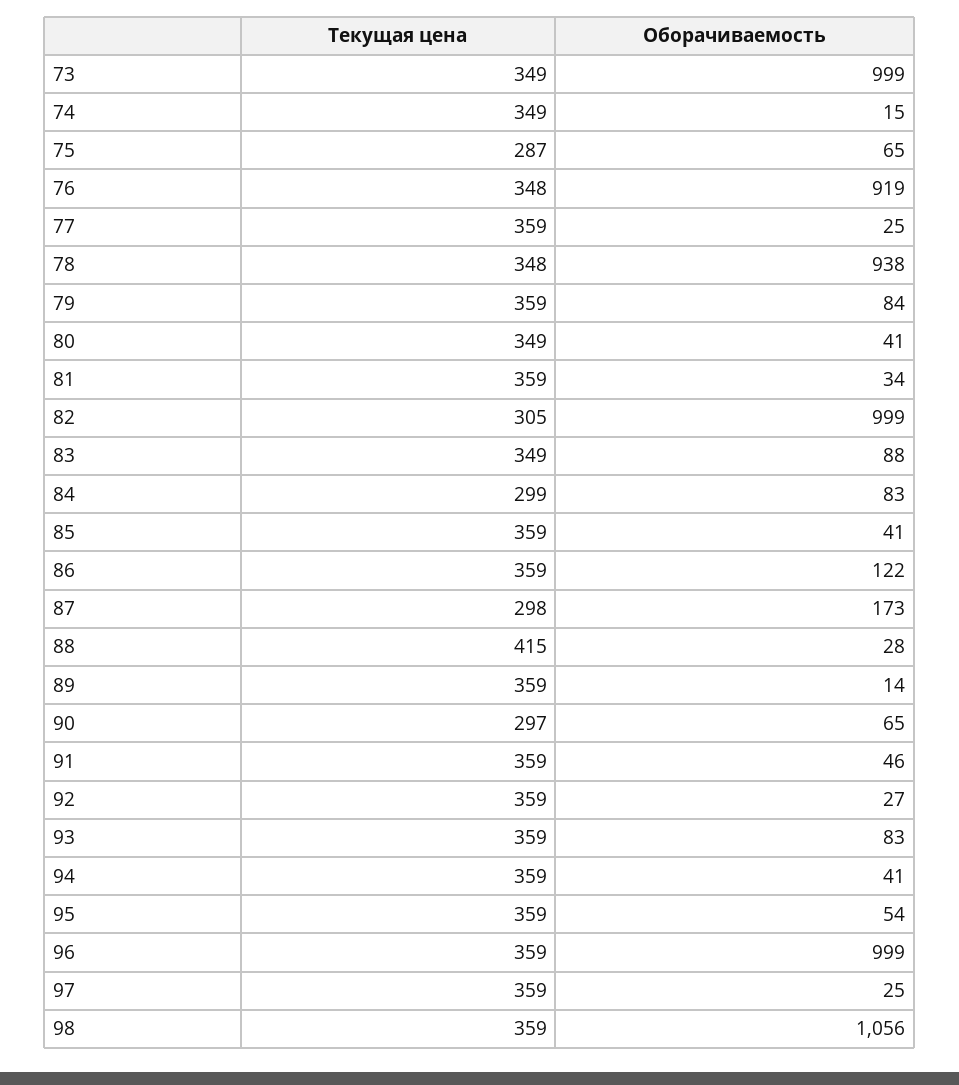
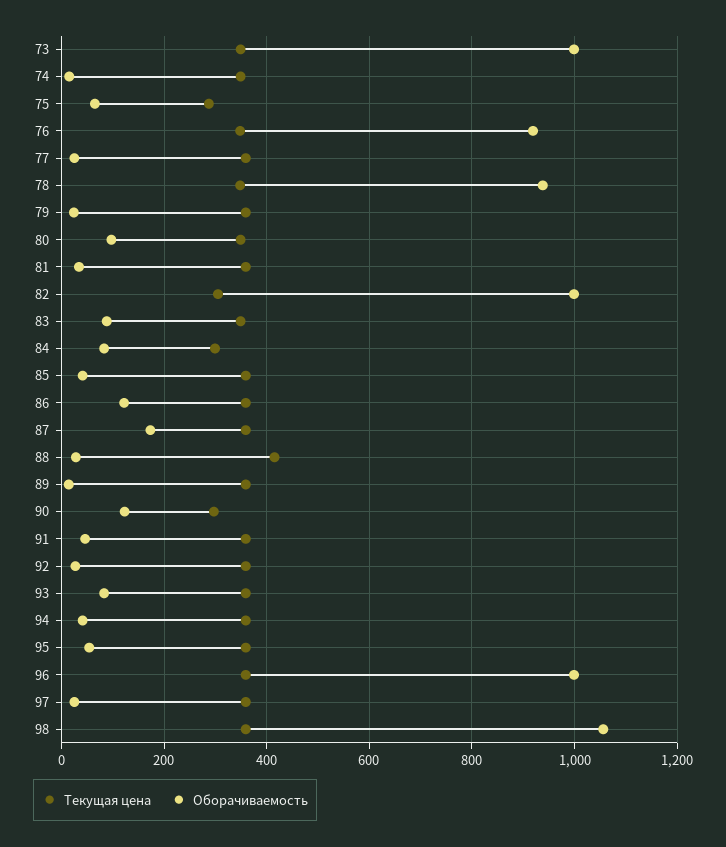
Оборачиваемость, 79: 84 -> 20
Оборачиваемость, 80: 41 -> 100
Текущая цена, 87: 298 -> 360
Оборачиваемость, 90: 65 -> 120

